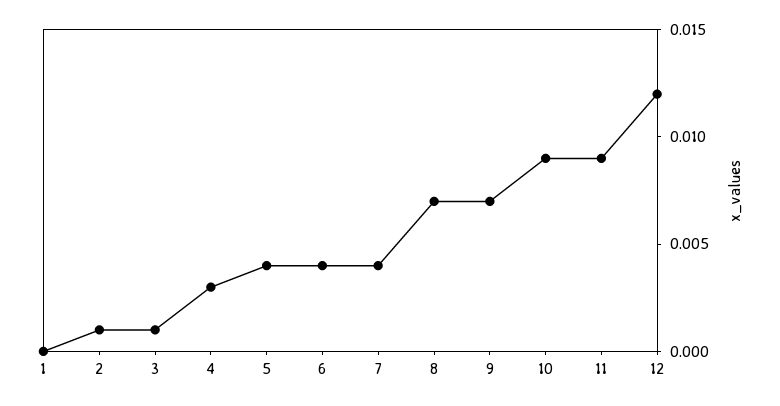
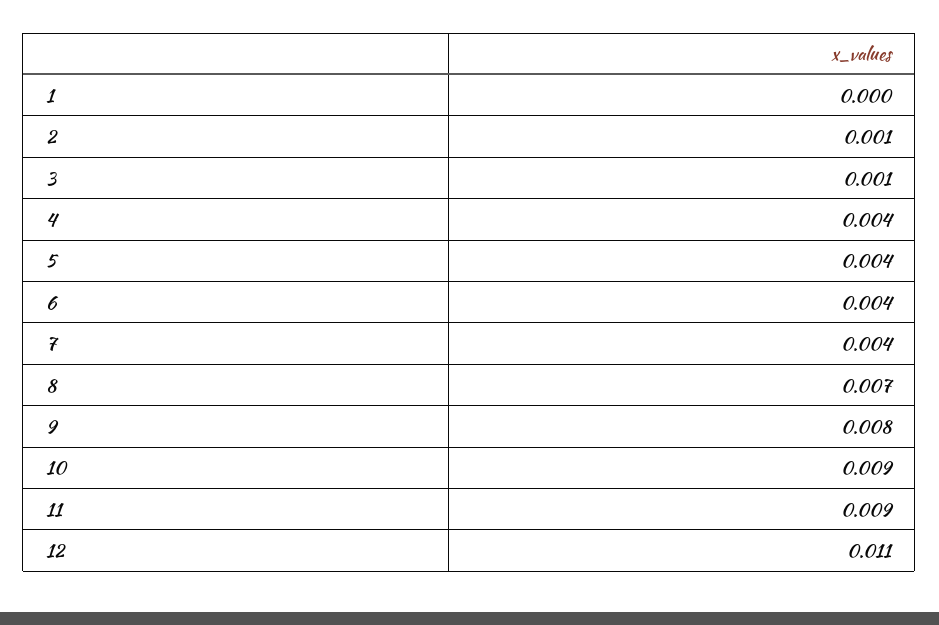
4: 0.003 -> 0.004
9: 0.007 -> 0.008
12: 0.012 -> 0.011

